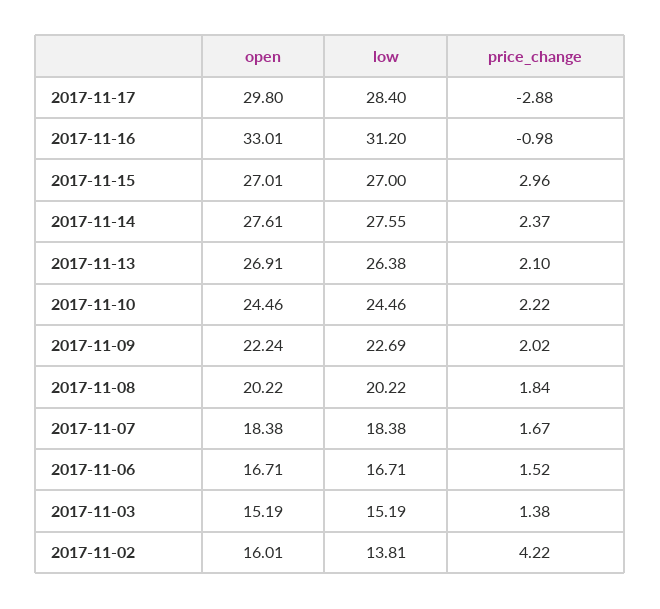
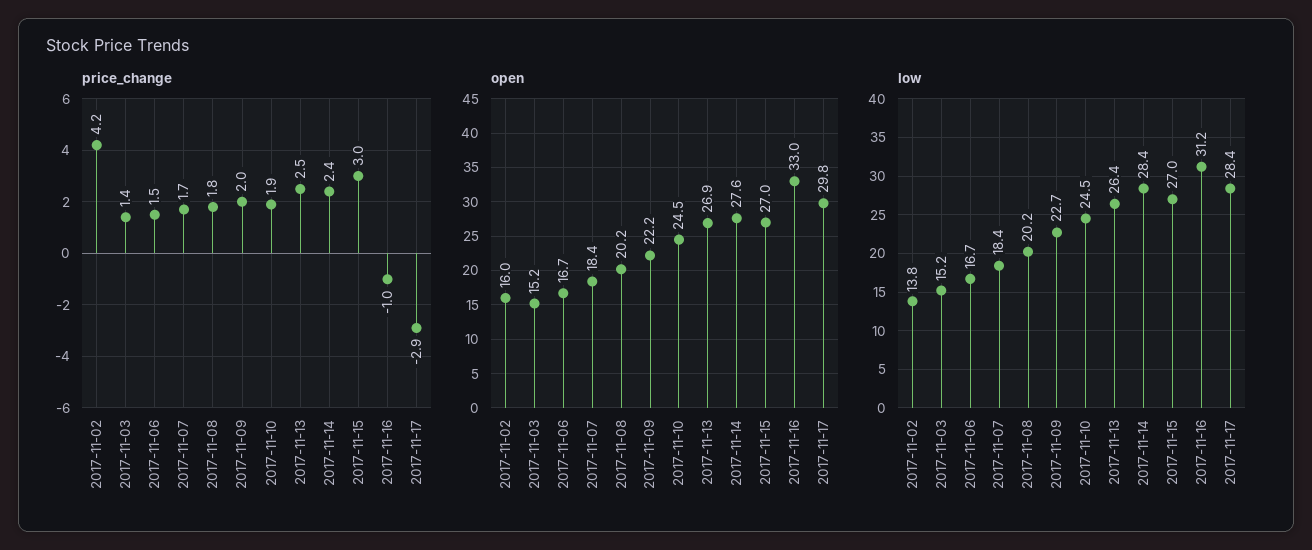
low, 2017-11-14: 27.55 -> 28.4
price_change, 2017-11-13: 2.1 -> 2.5
price_change, 2017-11-10: 2.22 -> 1.9

